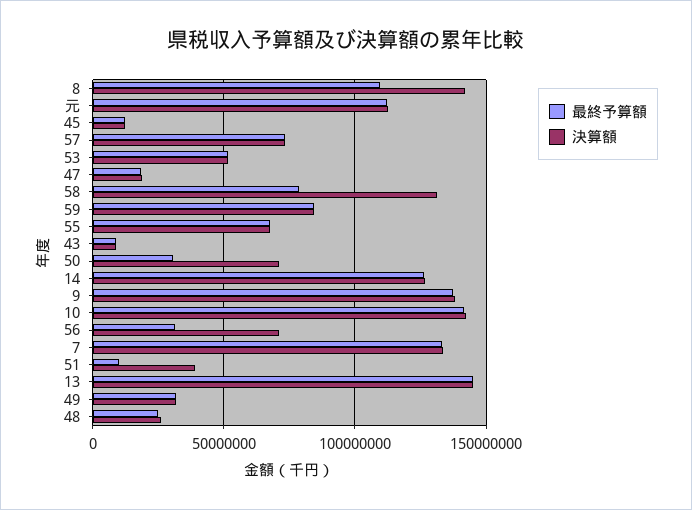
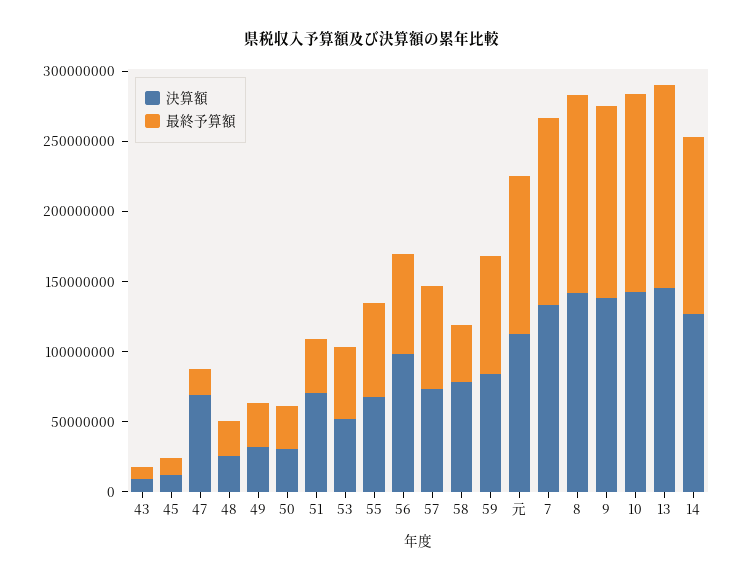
最終予算額, 8: 110000000 -> 140000000
決算額, 47: 20000000 -> 70000000
最終予算額, 58: 80000000 -> 40000000
決算額, 58: 130000000 -> 80000000
決算額, 50: 70000000 -> 30000000
最終予算額, 56: 30000000 -> 70000000
決算額, 56: 70000000 -> 100000000
最終予算額, 51: 10000000 -> 40000000
決算額, 51: 40000000 -> 70000000

